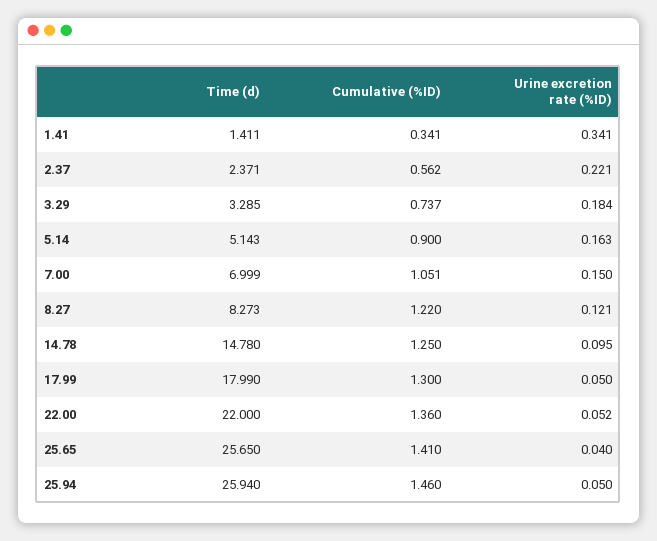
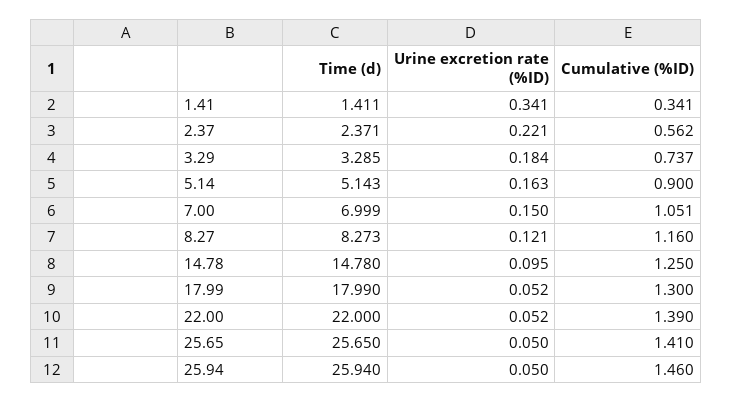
Cumulative (%ID), 8.27: 1.22 -> 1.16
Urine excretion rate (%ID), 17.99: 0.05 -> 0.052
Cumulative (%ID), 22.00: 1.36 -> 1.39
Urine excretion rate (%ID), 25.65: 0.04 -> 0.05

